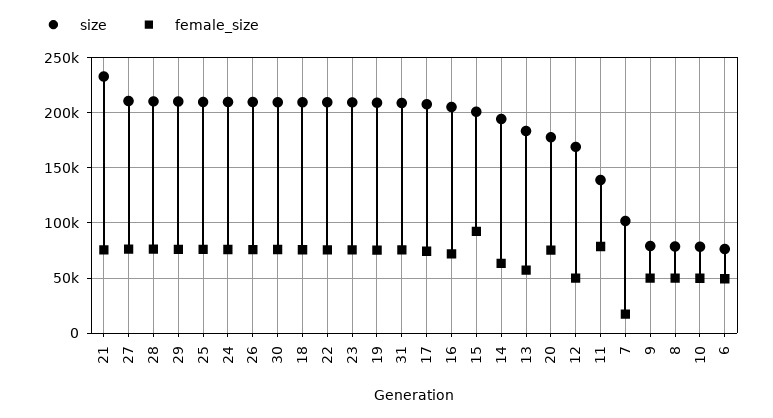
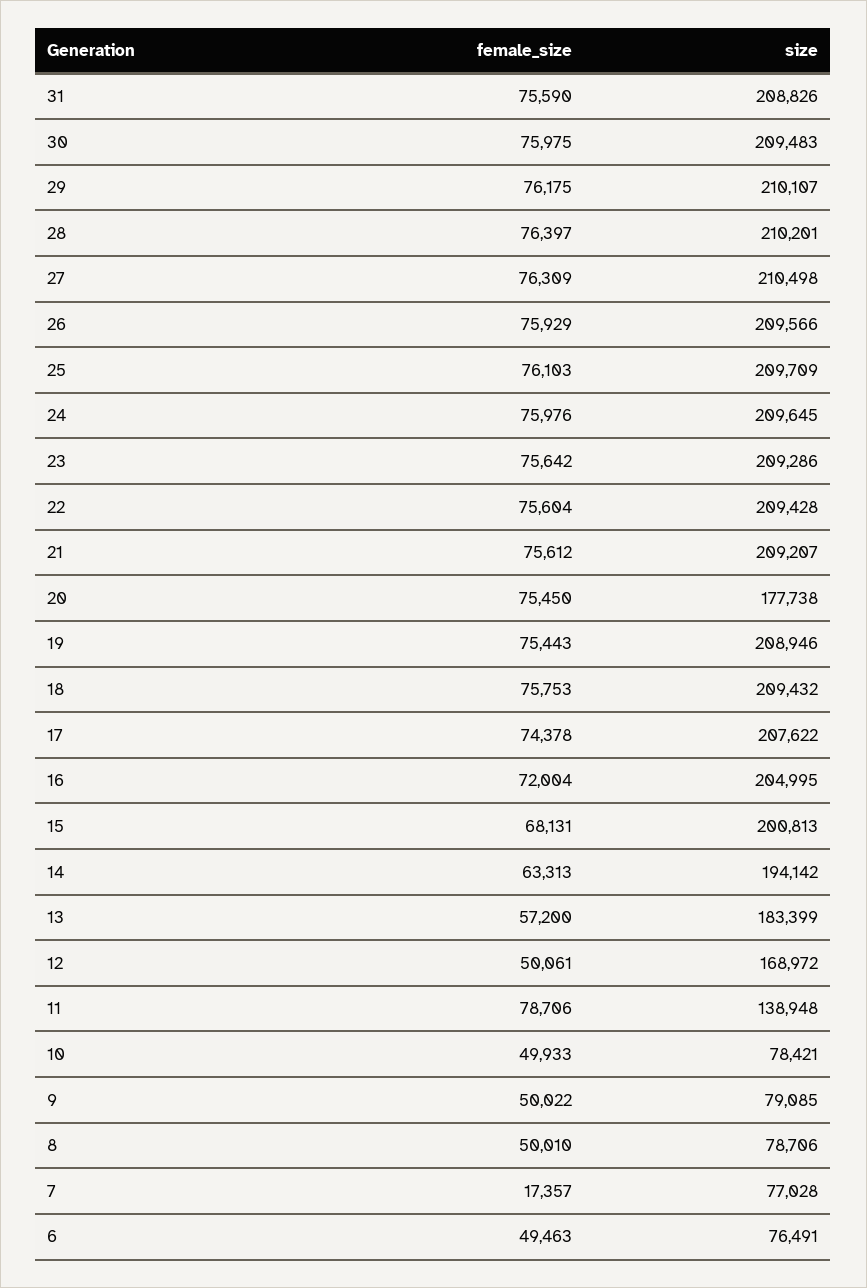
size, 21: 230000 -> 209207
female_size, 15: 90000 -> 68131
size, 7: 100000 -> 77028

